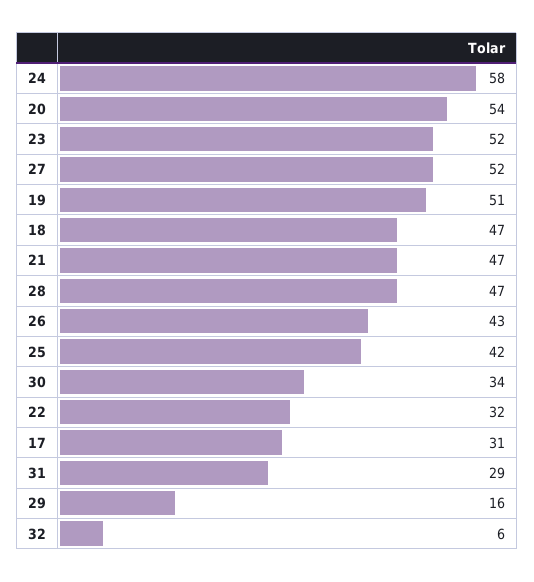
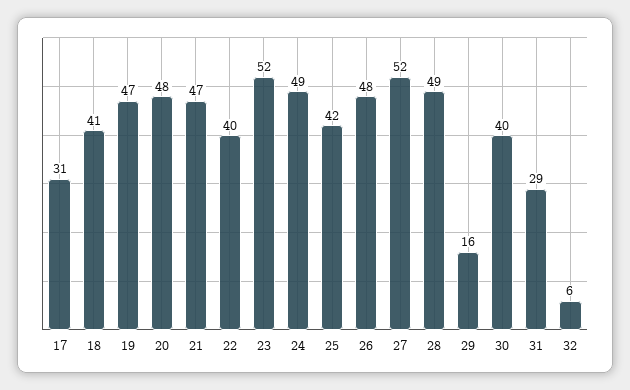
24: 58 -> 49
20: 54 -> 48
19: 51 -> 47
18: 47 -> 41
28: 47 -> 49
26: 43 -> 48
30: 34 -> 40
22: 32 -> 40

